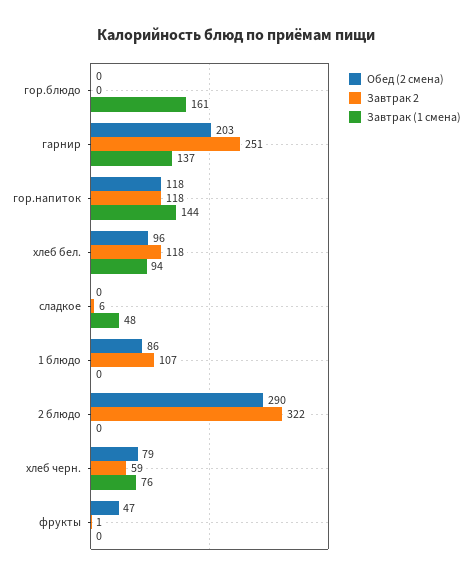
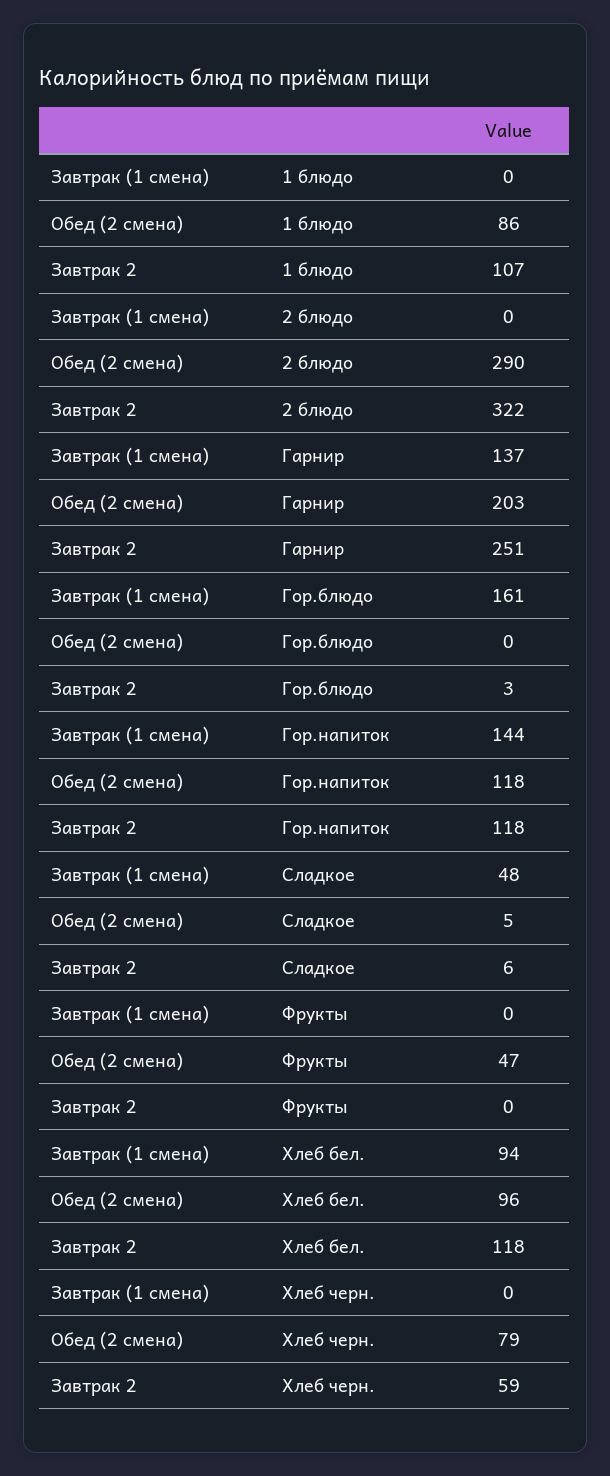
Завтрак 2, гор.блюдо: 0 -> 3
Обед (2 смена), сладкое: 0 -> 5
Завтрак (1 смена), хлеб черн.: 76 -> 0
Завтрак 2, фрукты: 1 -> 0

